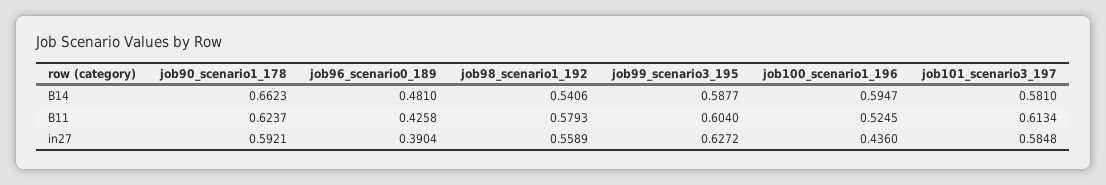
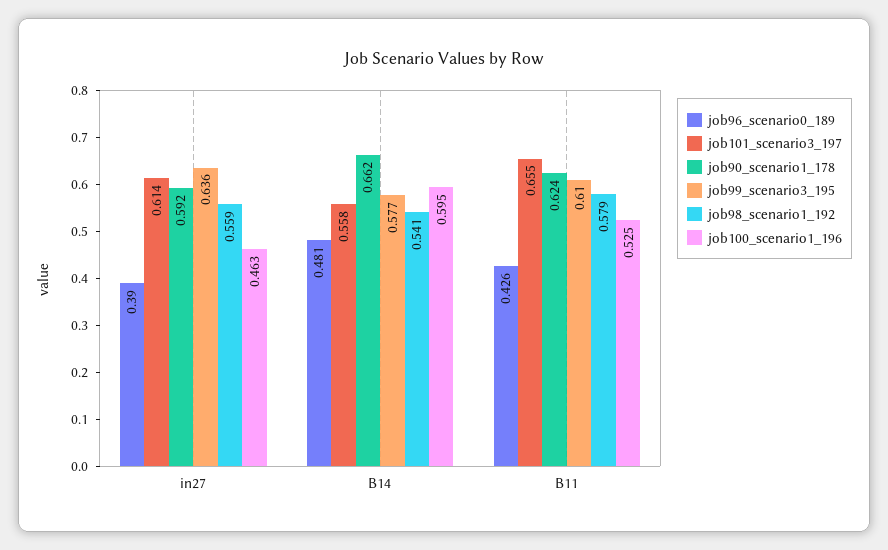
job99_scenario3_195, B14: 0.5877 -> 0.577
job101_scenario3_197, B14: 0.581 -> 0.558
job99_scenario3_195, B11: 0.604 -> 0.61
job101_scenario3_197, B11: 0.6134 -> 0.655
job99_scenario3_195, in27: 0.6272 -> 0.636
job100_scenario1_196, in27: 0.436 -> 0.463
job101_scenario3_197, in27: 0.5848 -> 0.614

